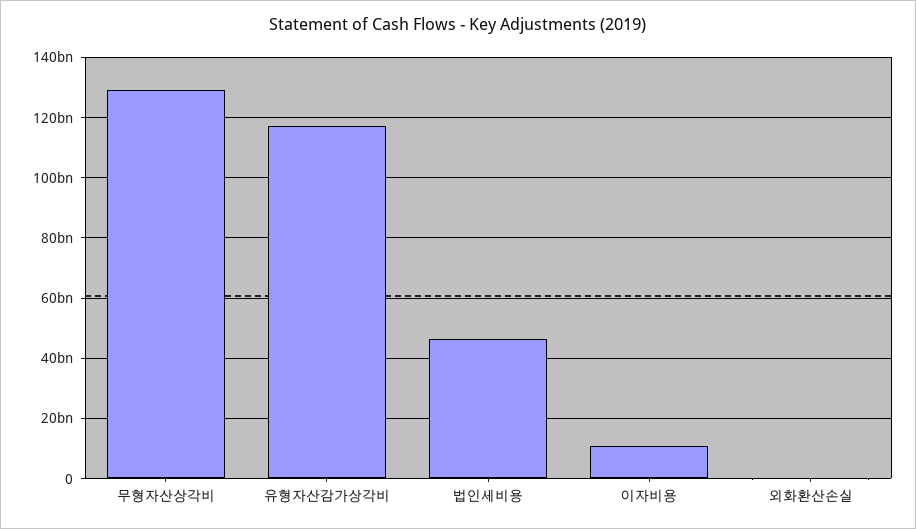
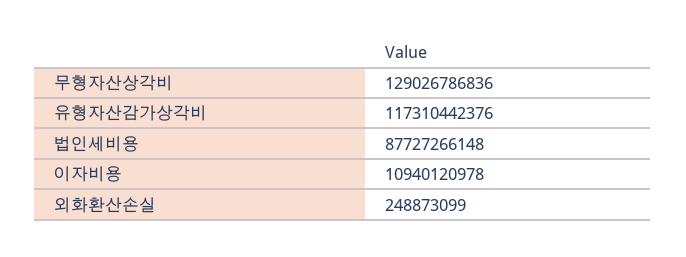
법인세비용: 46000000000 -> 87727266148

